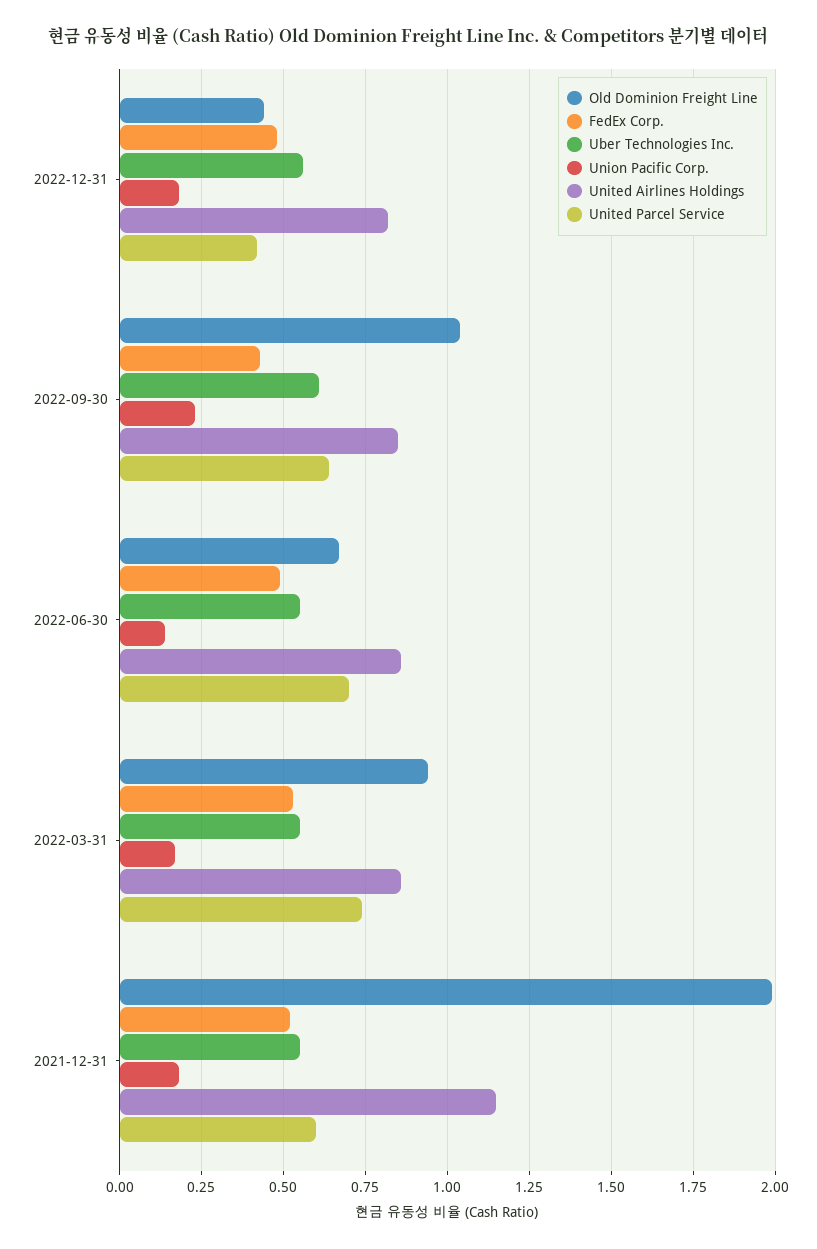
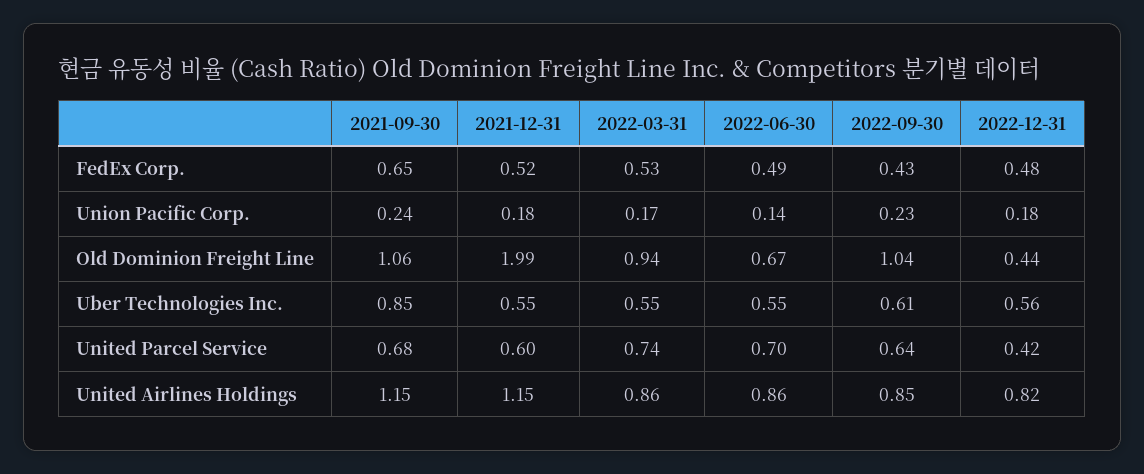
FedEx Corp., 2021-09-30: none -> 0.65
Union Pacific Corp., 2021-09-30: none -> 0.24
Old Dominion Freight Line, 2021-09-30: none -> 1.06
Uber Technologies Inc., 2021-09-30: none -> 0.85
United Parcel Service, 2021-09-30: none -> 0.68
United Airlines Holdings, 2021-09-30: none -> 1.15

